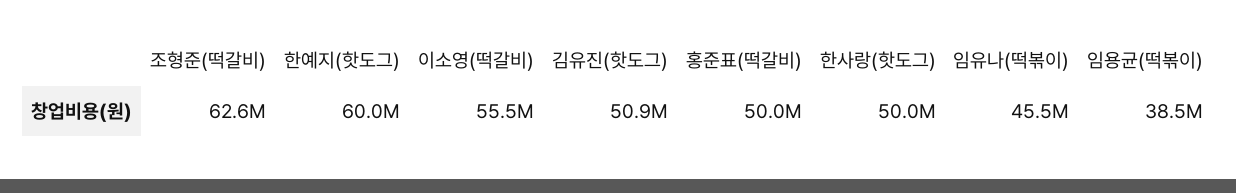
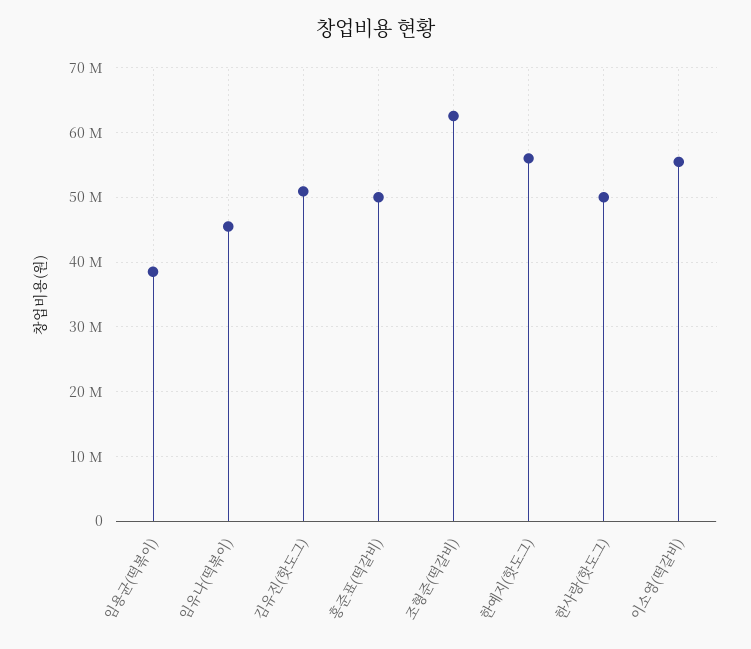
한예지(핫도그): 60000000 -> 56000000

